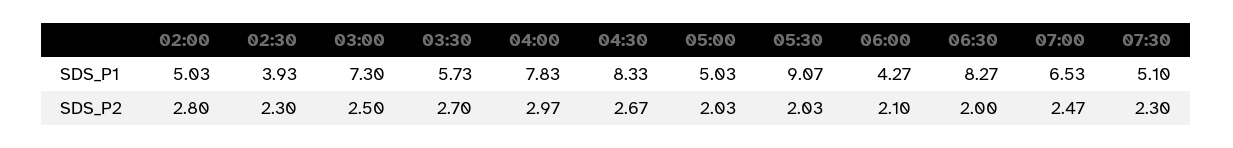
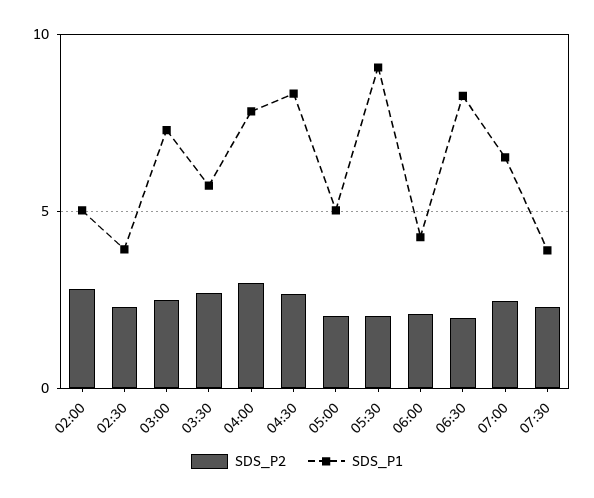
SDS_P1, 07:30: 5.1 -> 4

